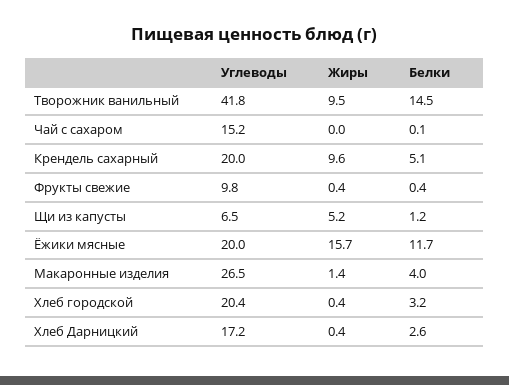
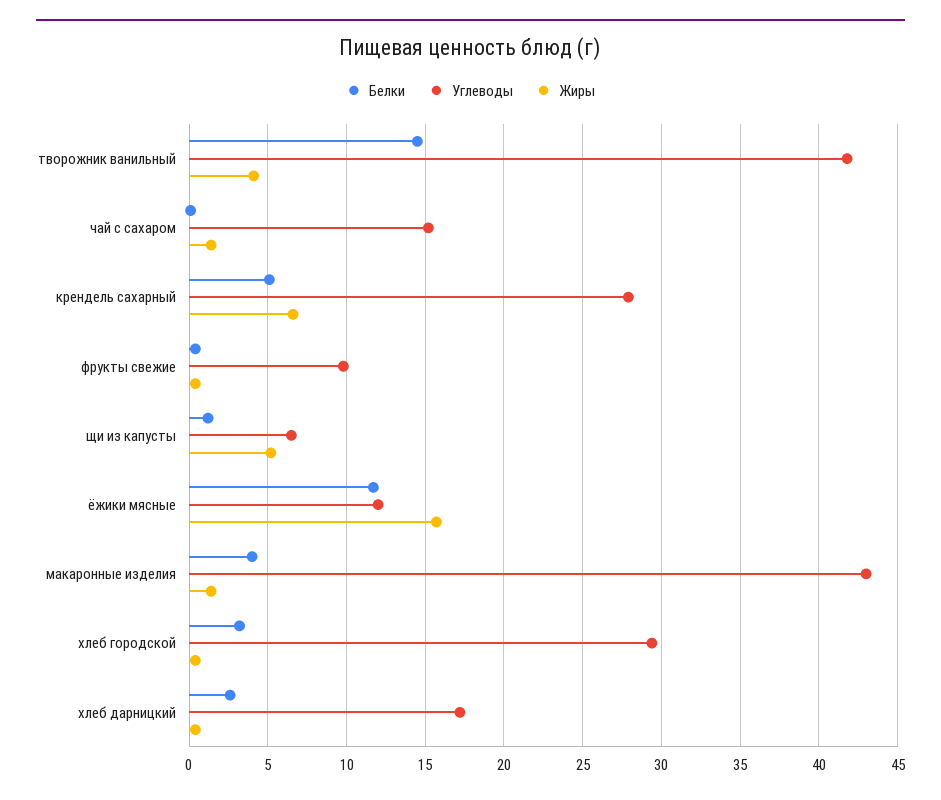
Жиры, Творожник ванильный: 9.5 -> 4
Жиры, Чай с сахаром: 0 -> 1.5
Углеводы, Крендель сахарный: 20 -> 28
Жиры, Крендель сахарный: 9.6 -> 6.5
Углеводы, Ёжики мясные: 20 -> 12
Углеводы, Макаронные изделия: 26.5 -> 43
Углеводы, Хлеб городской: 20.4 -> 29.5

